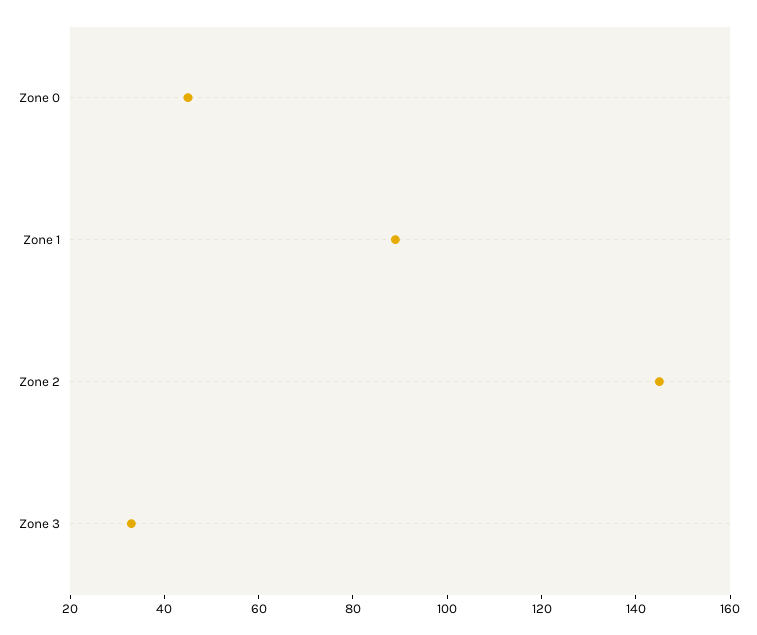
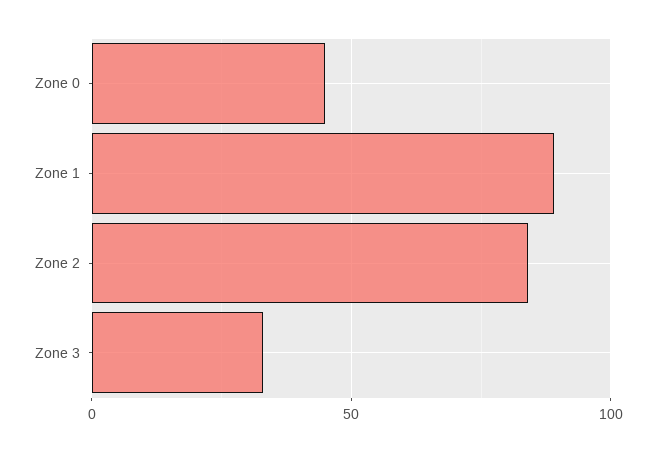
Zone 2: 145 -> 85

